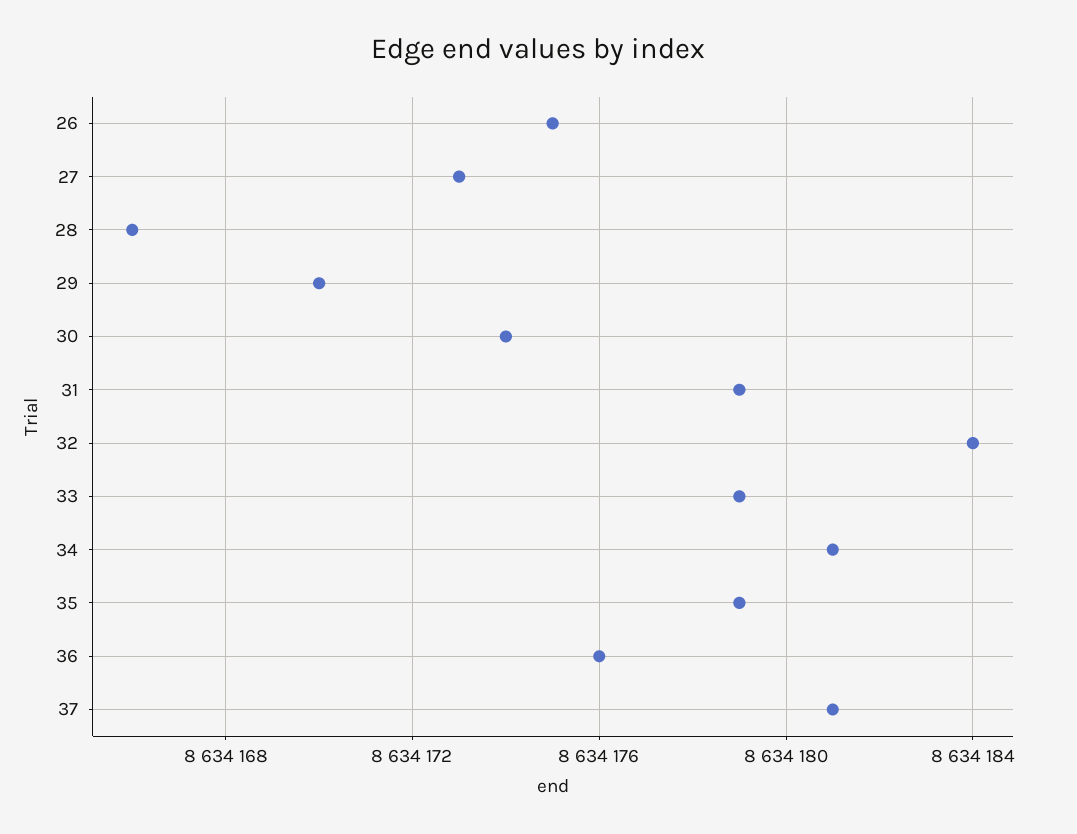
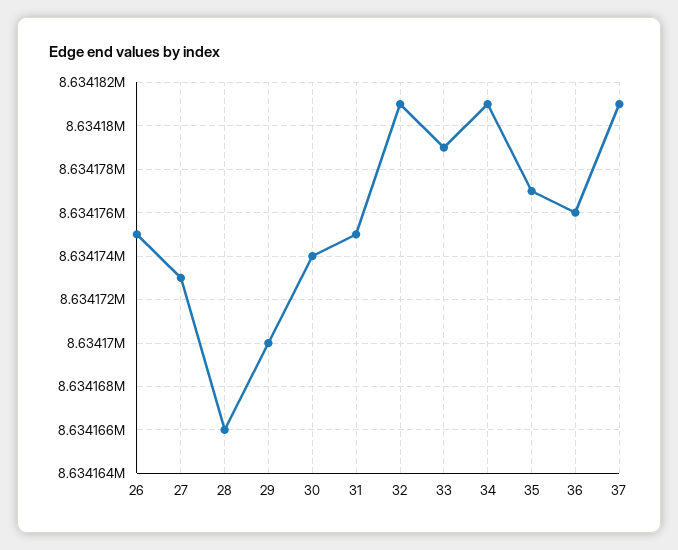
31: 8634179 -> 8634175
32: 8634184 -> 8634181
35: 8634179 -> 8634177

